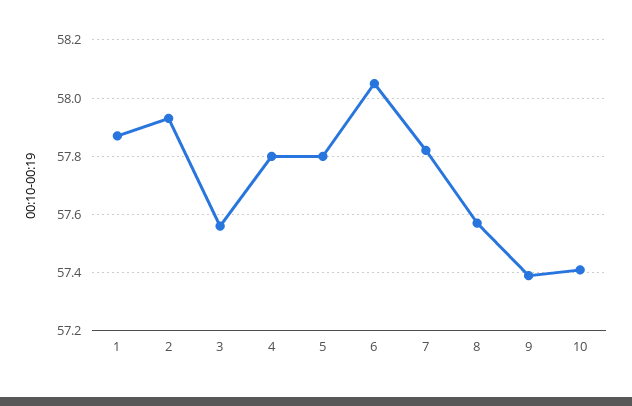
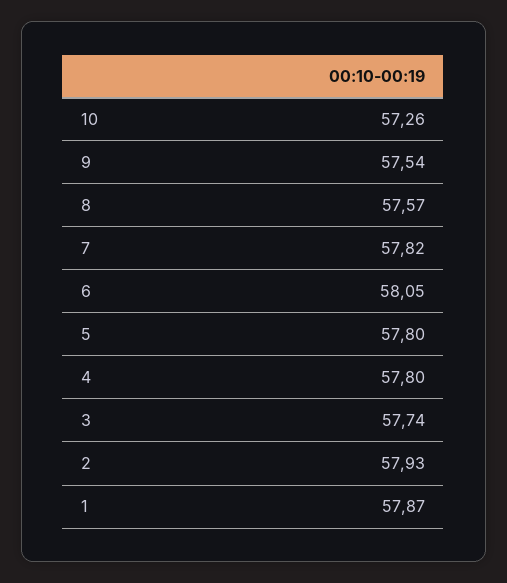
3: 57.55 -> 57.74
9: 57.4 -> 57.54
10: 57.4 -> 57.26

